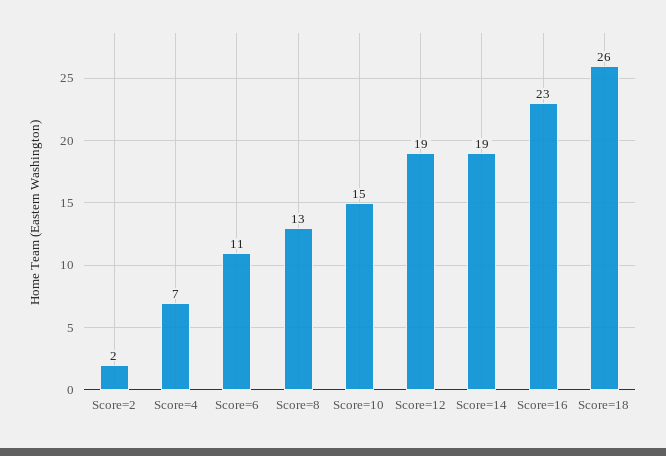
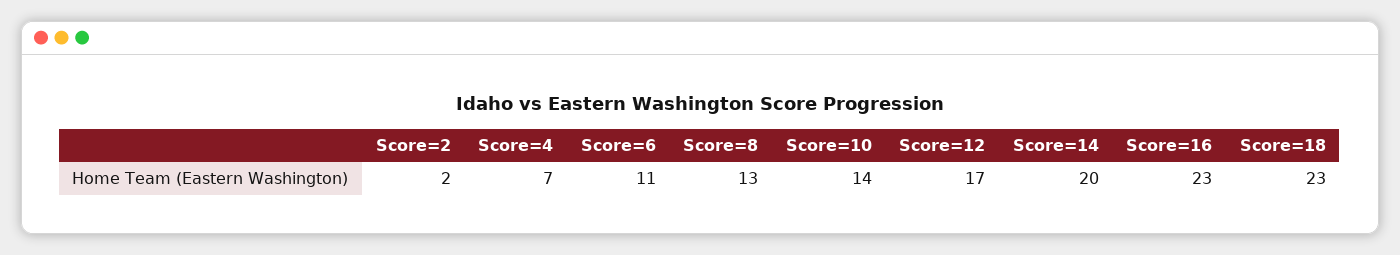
Score=10: 15 -> 14
Score=12: 19 -> 17
Score=14: 19 -> 20
Score=18: 26 -> 23

